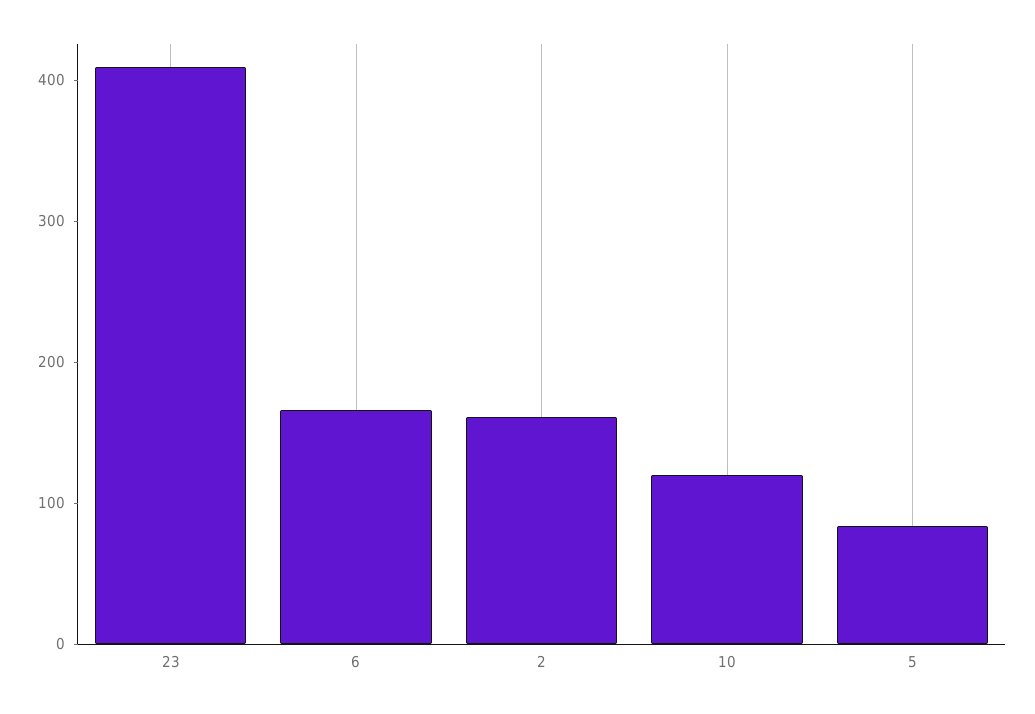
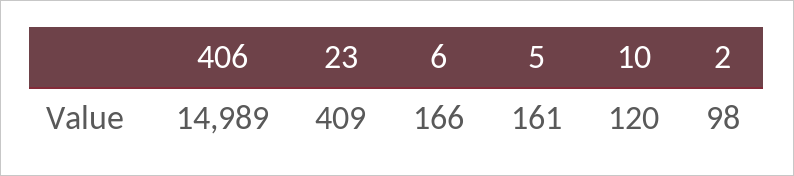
2: 160 -> 98
5: 80 -> 161
406: none -> 14989

